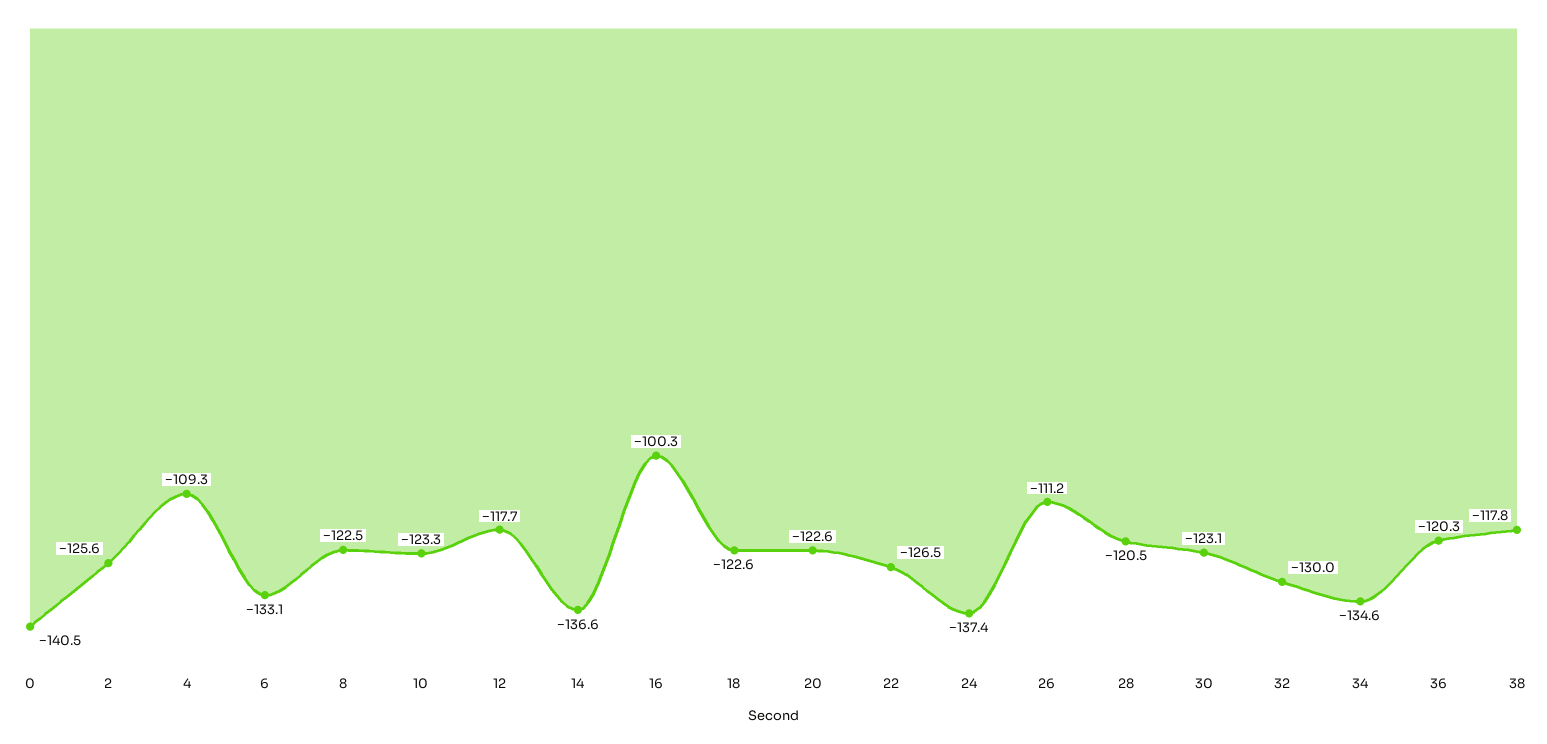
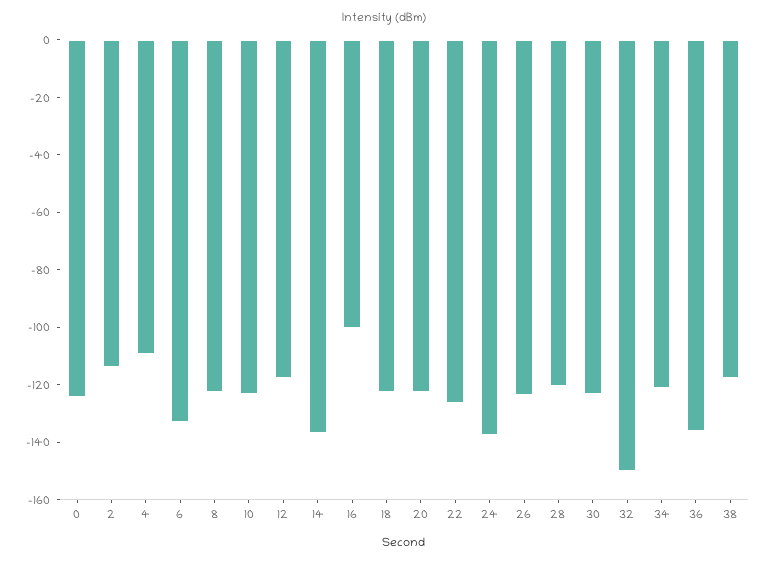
0: -140.5 -> -125
2: -125.6 -> -115
26: -111.2 -> -125
32: -130 -> -150
34: -134.6 -> -120
36: -120.3 -> -135

